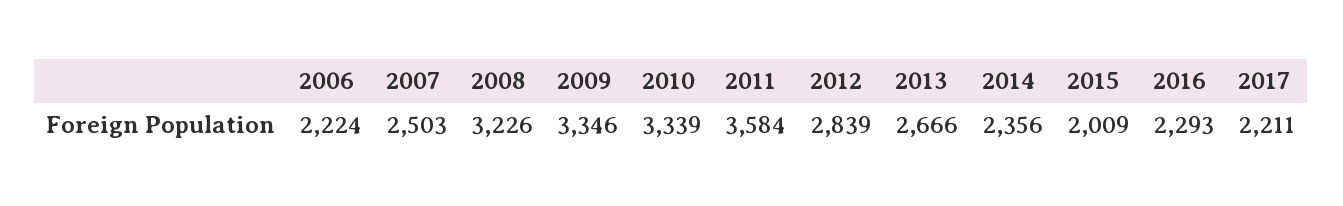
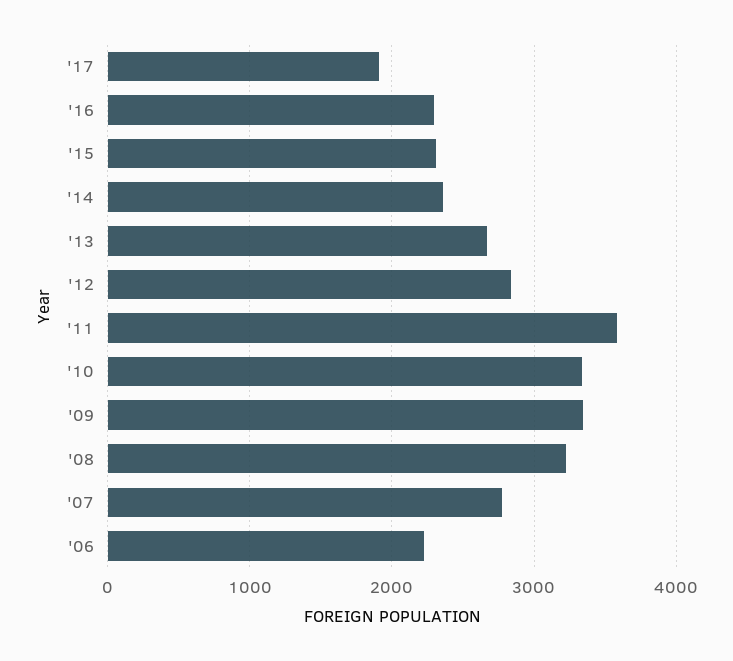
2007: 2503 -> 2800
2015: 2009 -> 2300
2017: 2211 -> 1900

